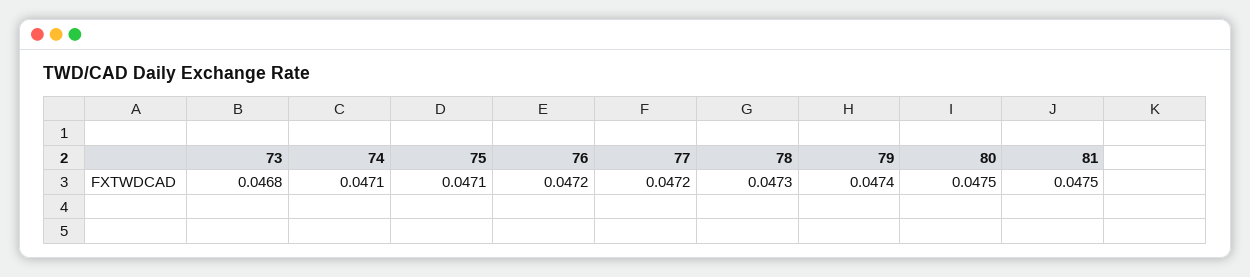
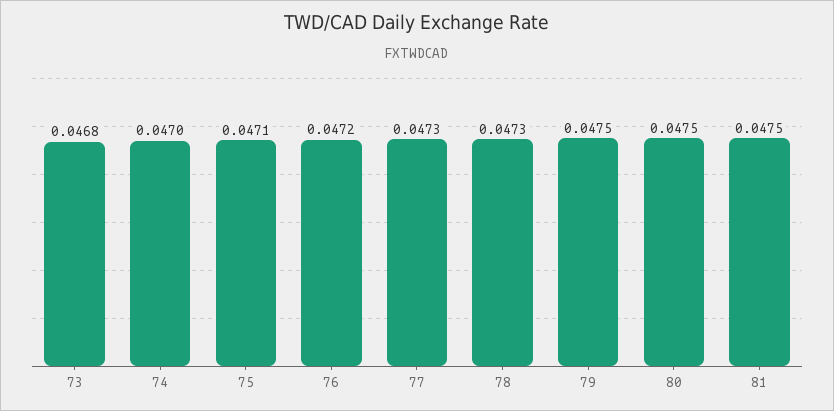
74: 0.0471 -> 0.047
77: 0.0472 -> 0.0473
79: 0.0474 -> 0.0475

